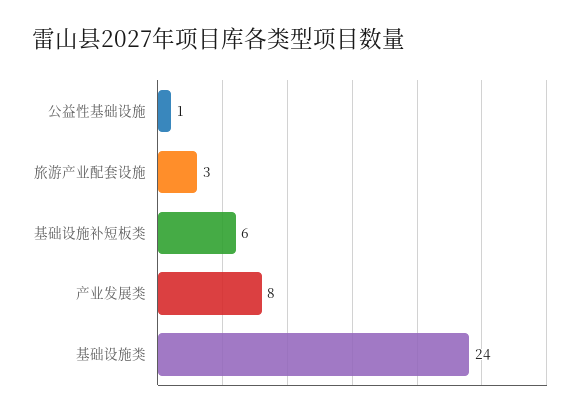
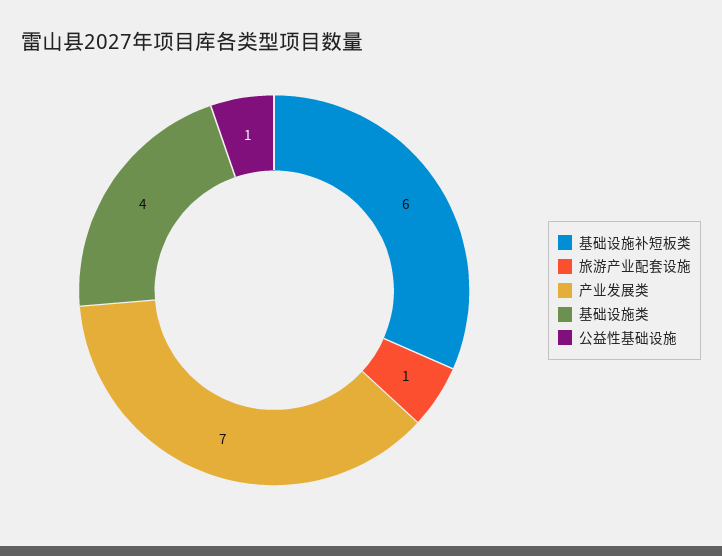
旅游产业配套设施: 3 -> 1
产业发展类: 8 -> 7
基础设施类: 24 -> 4

